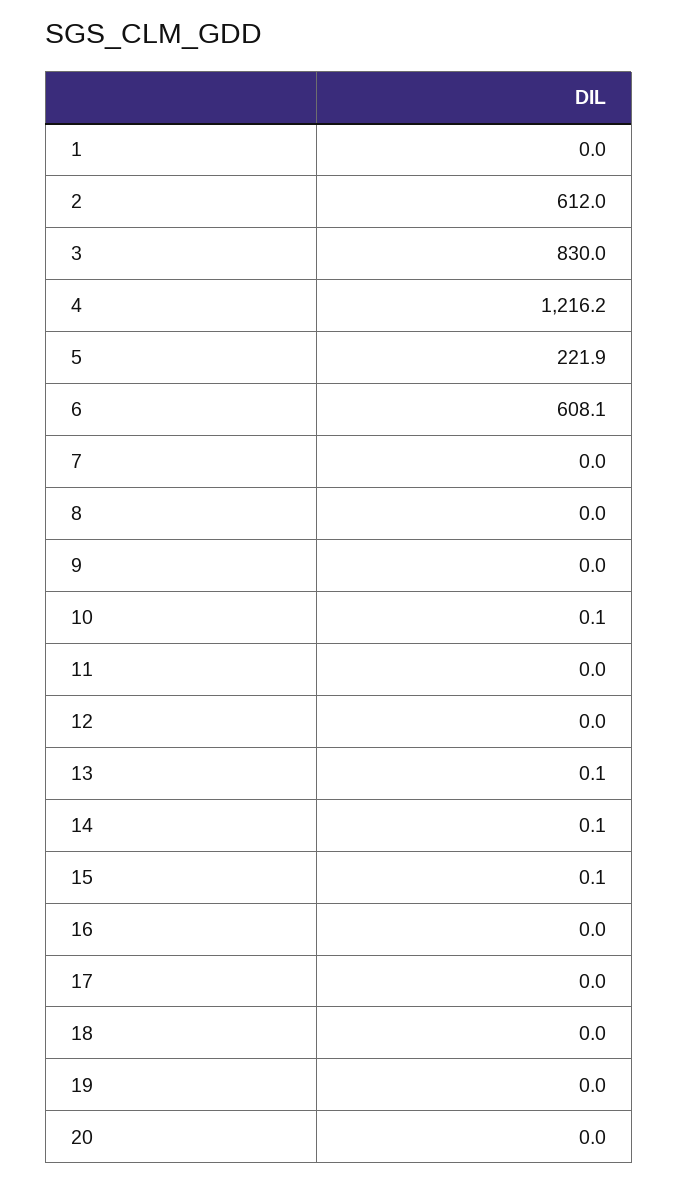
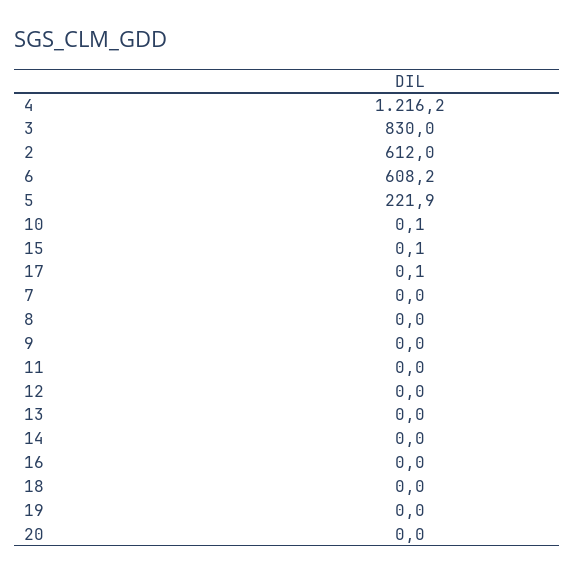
1: 0 -> none
6: 608.1 -> 608.2
13: 0.1 -> 0
14: 0.1 -> 0
17: 0 -> 0.1

